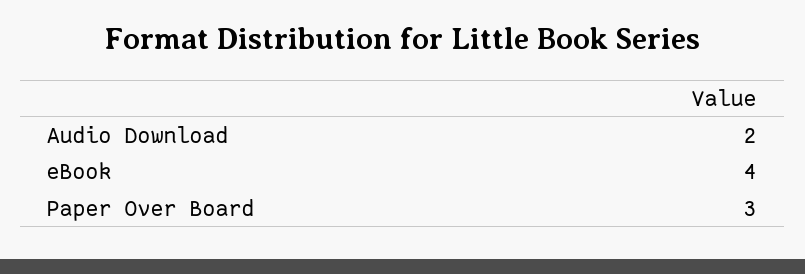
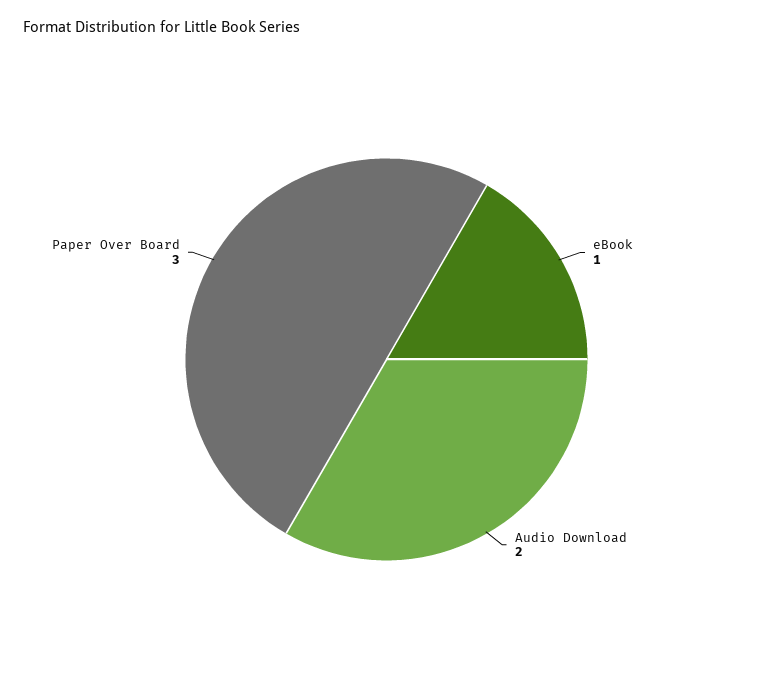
eBook: 4 -> 1

